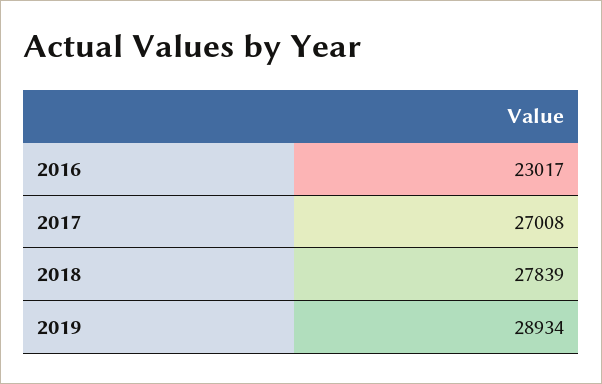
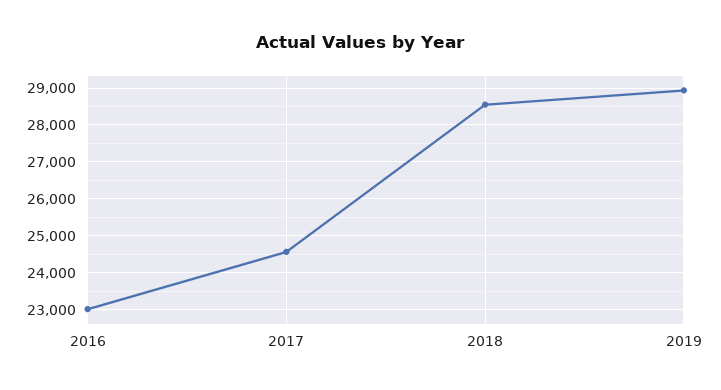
2017: 27008 -> 24600
2018: 27839 -> 28600

